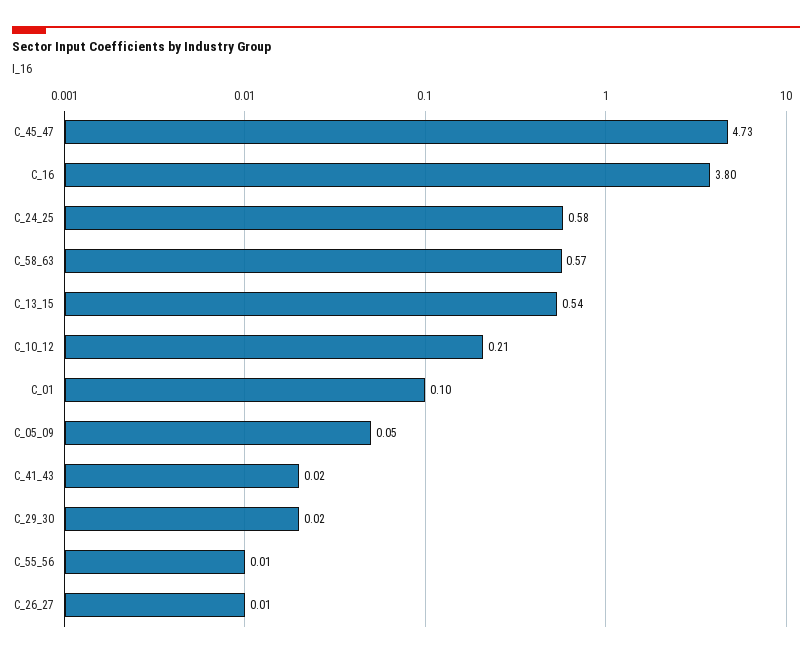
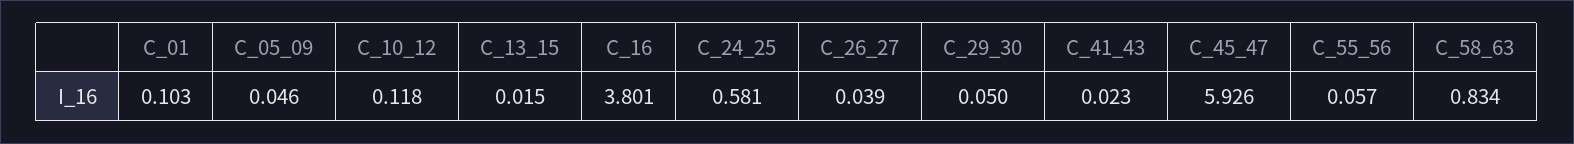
C_45_47: 4.73 -> 5.926
C_58_63: 0.57 -> 0.834
C_13_15: 0.54 -> 0.015
C_10_12: 0.21 -> 0.118
C_29_30: 0.02 -> 0.05
C_55_56: 0.01 -> 0.057
C_26_27: 0.01 -> 0.039

